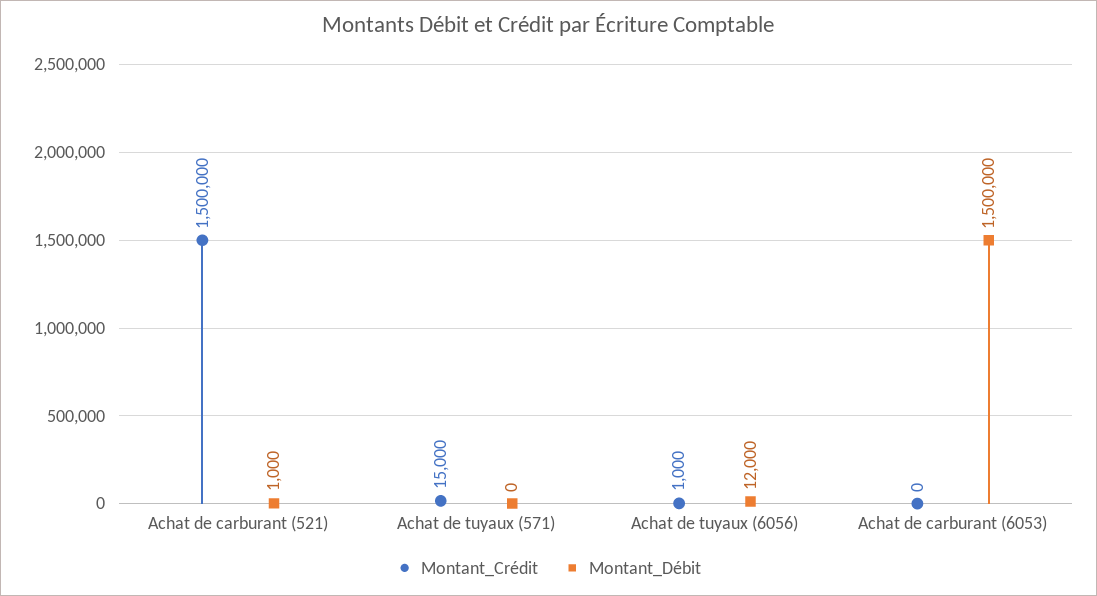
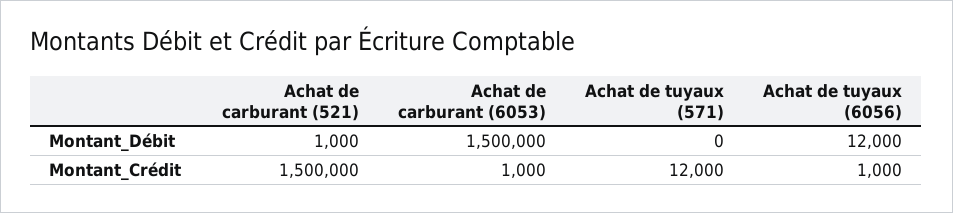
Montant_Crédit, Achat de tuyaux (571): 15000 -> 12000
Montant_Crédit, Achat de carburant (6053): 0 -> 1000

